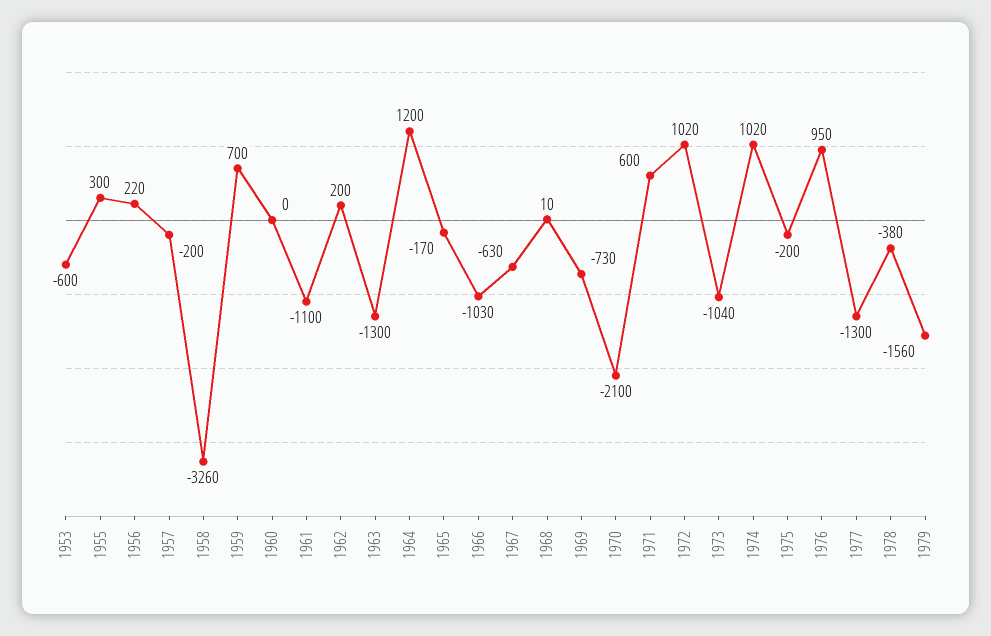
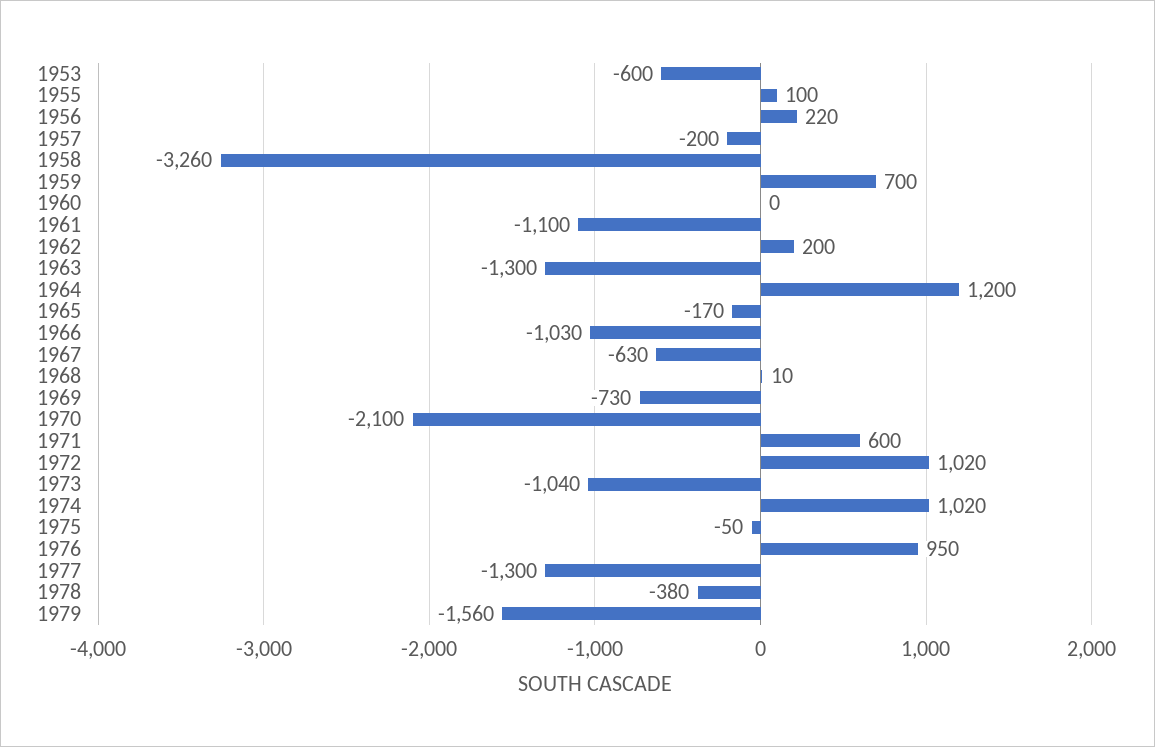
1955: 300 -> 100
1975: -200 -> -50

